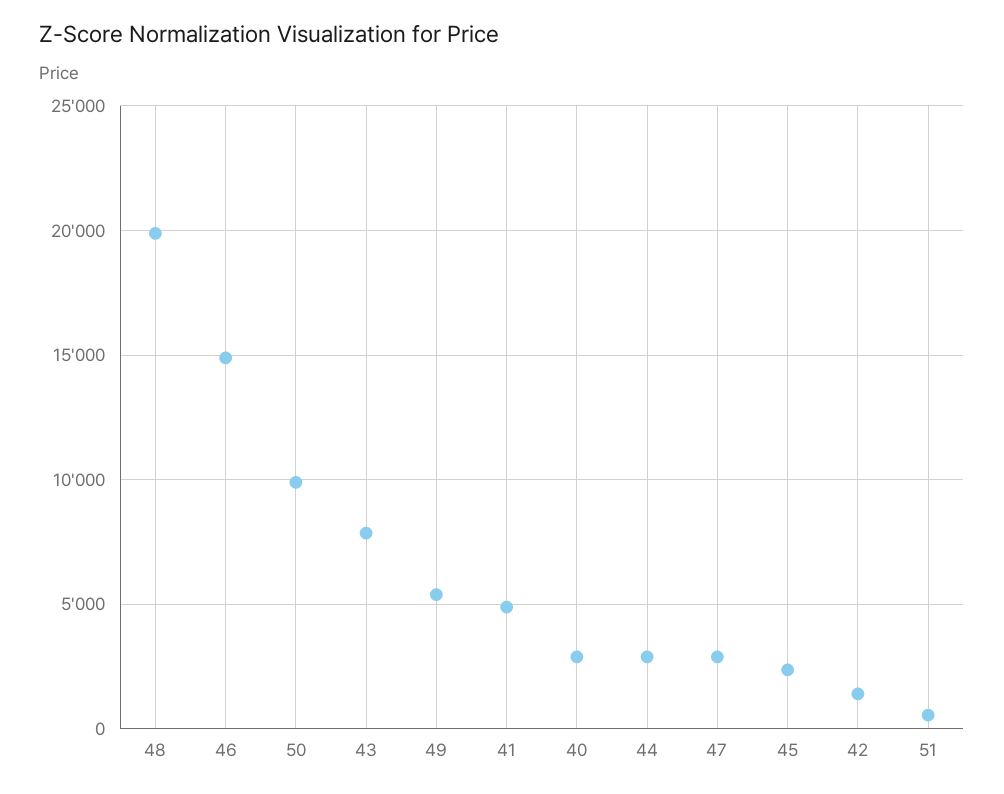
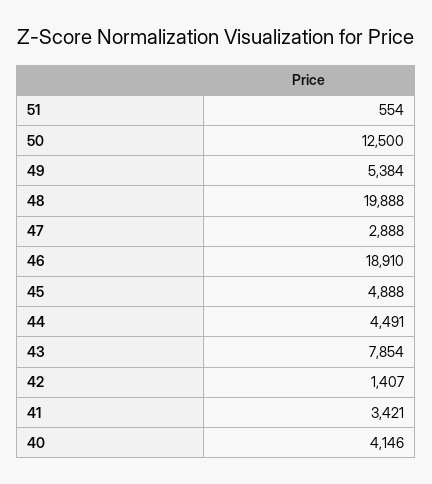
46: 15000 -> 18910
50: 10000 -> 12500
41: 5000 -> 3421
40: 3000 -> 4146
44: 3000 -> 4491
45: 2500 -> 4888

